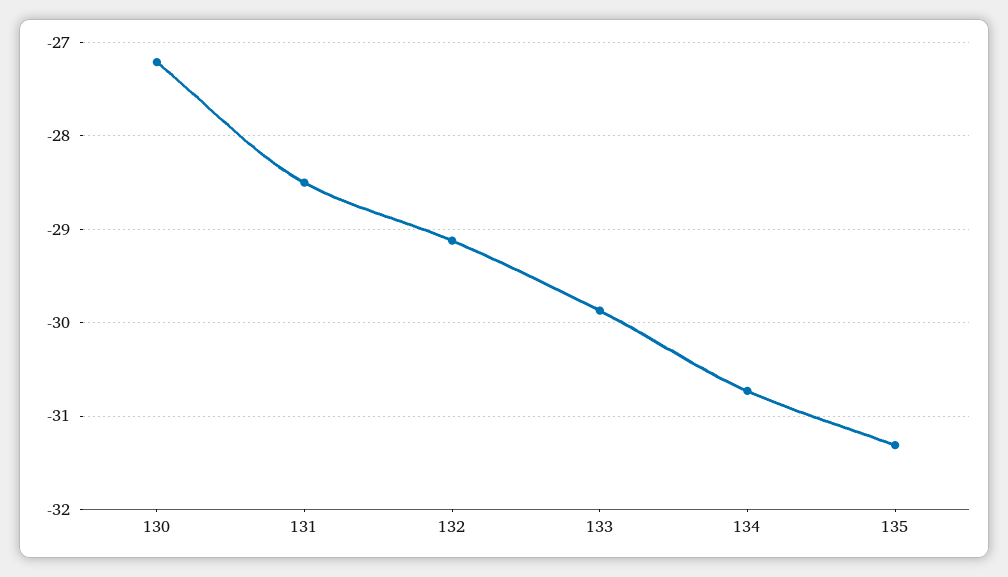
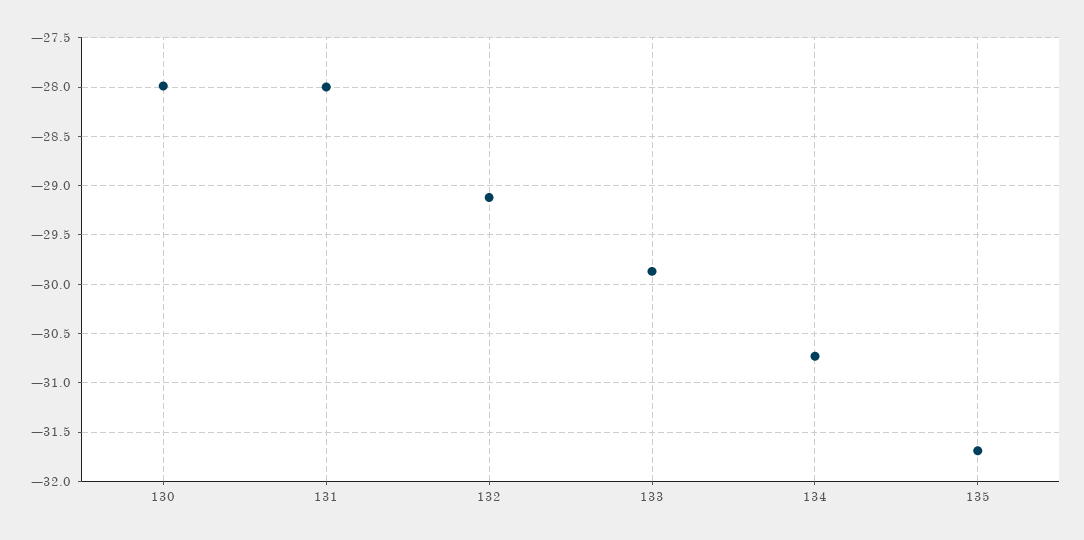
130: -27.2 -> -28
131: -28.5 -> -28
135: -31.3 -> -31.7

